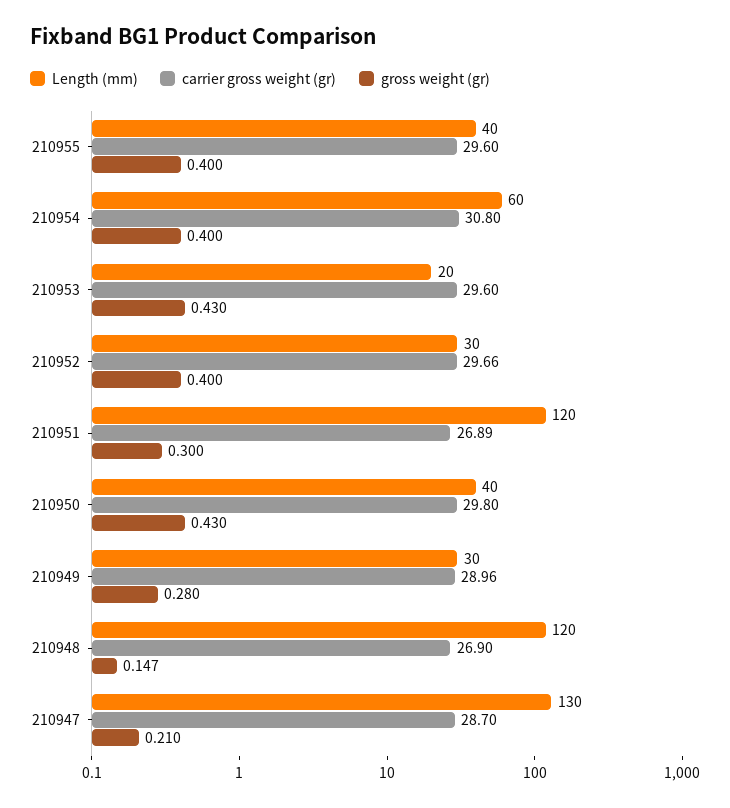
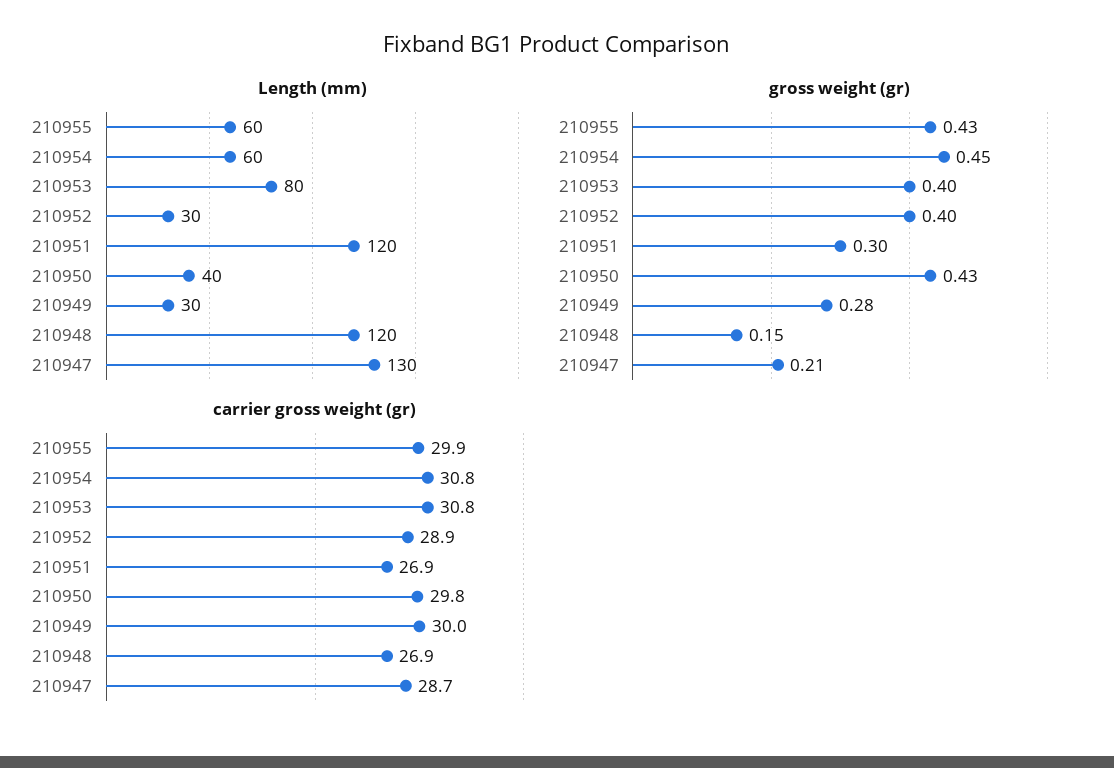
Length (mm), 210955: 40 -> 60
carrier gross weight (gr), 210955: 29.6 -> 29.9
gross weight (gr), 210955: 0.4 -> 0.43
gross weight (gr), 210954: 0.4 -> 0.45
Length (mm), 210953: 20 -> 80
carrier gross weight (gr), 210953: 29.6 -> 30.8
gross weight (gr), 210953: 0.43 -> 0.4
carrier gross weight (gr), 210952: 29.66 -> 28.9
carrier gross weight (gr), 210949: 28.96 -> 30

